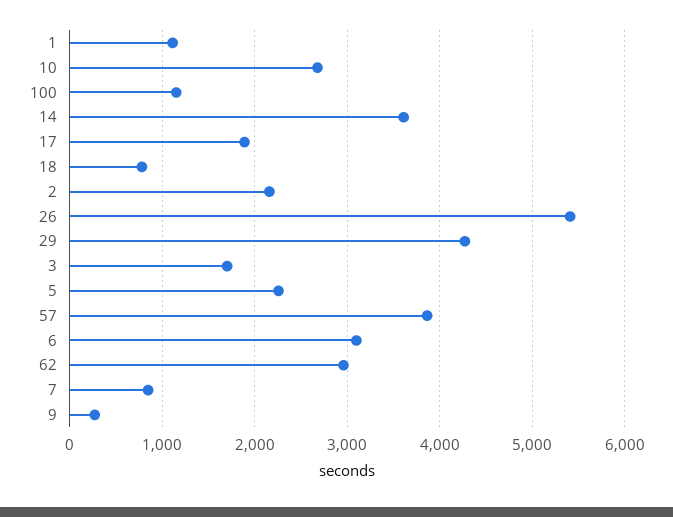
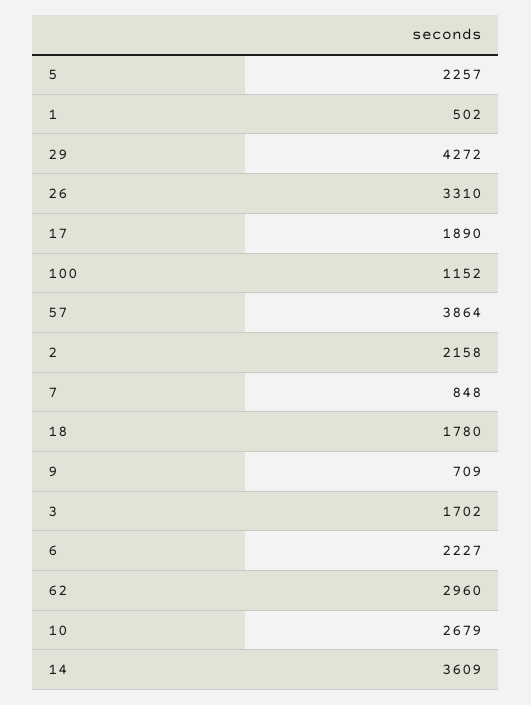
1: 1100 -> 502
18: 800 -> 1780
26: 5400 -> 3310
6: 3100 -> 2227
9: 300 -> 709

